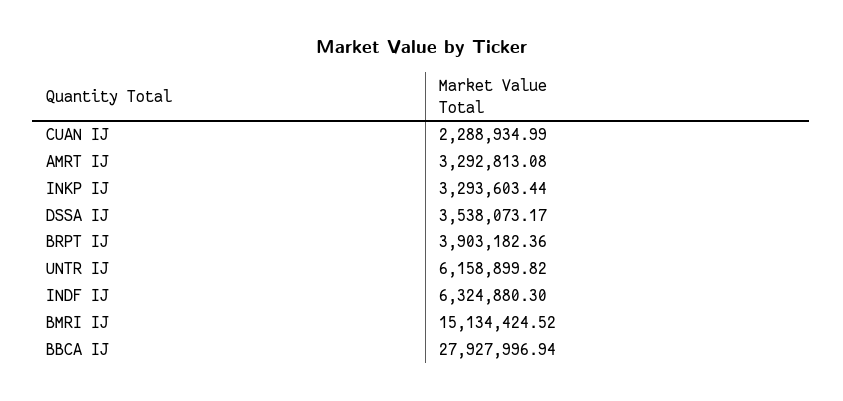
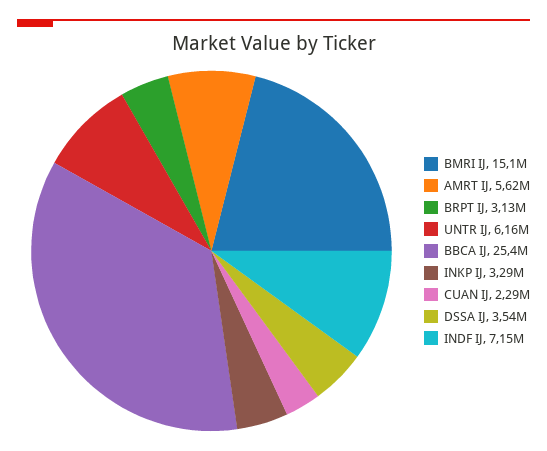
AMRT IJ: 3292813.08 -> 5620000
BRPT IJ: 3903182.36 -> 3130000
INDF IJ: 6324880.3 -> 7150000
BBCA IJ: 27927996.94 -> 25400000

